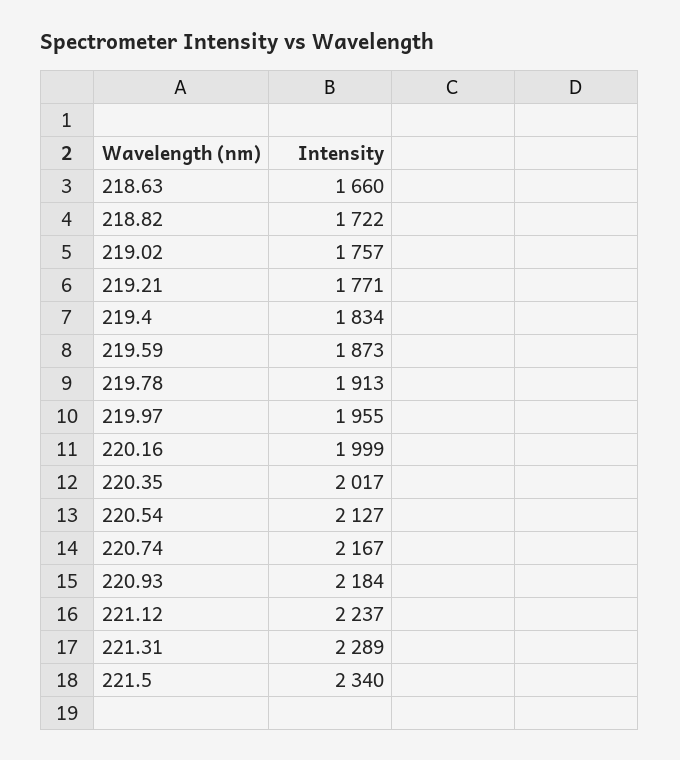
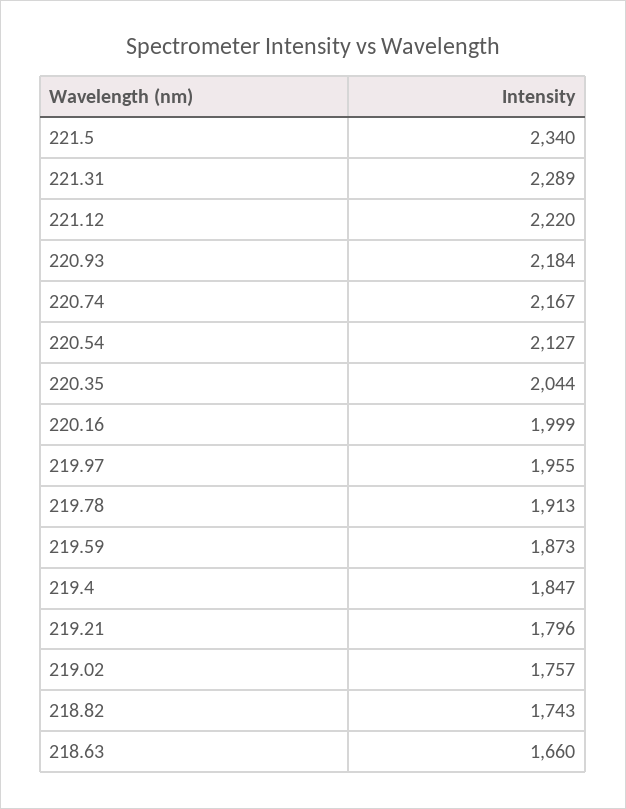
218.82: 1722 -> 1743
219.21: 1771 -> 1796
219.4: 1834 -> 1847
220.35: 2017 -> 2044
221.12: 2237 -> 2220

